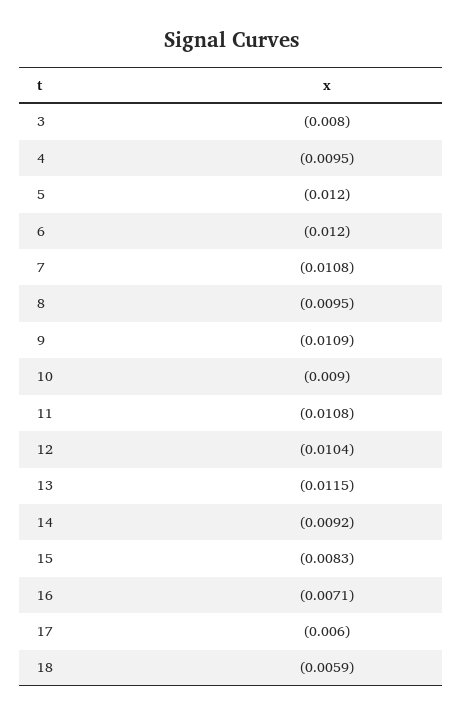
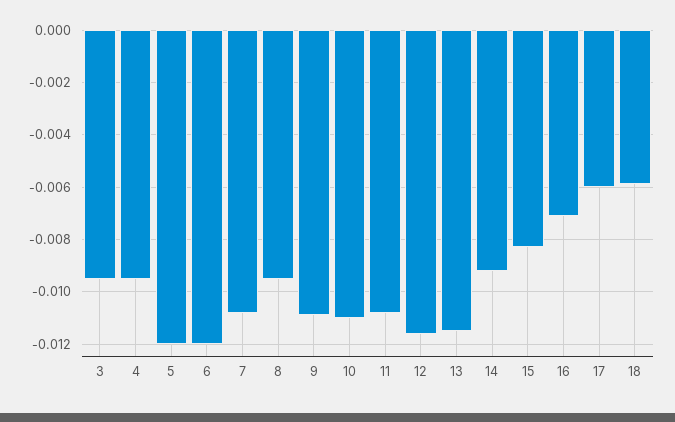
3: -0.008 -> -0.0095
10: -0.009 -> -0.011
12: -0.0104 -> -0.0115

